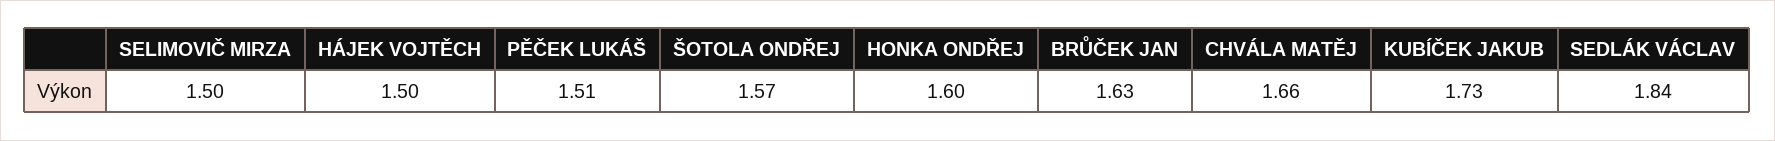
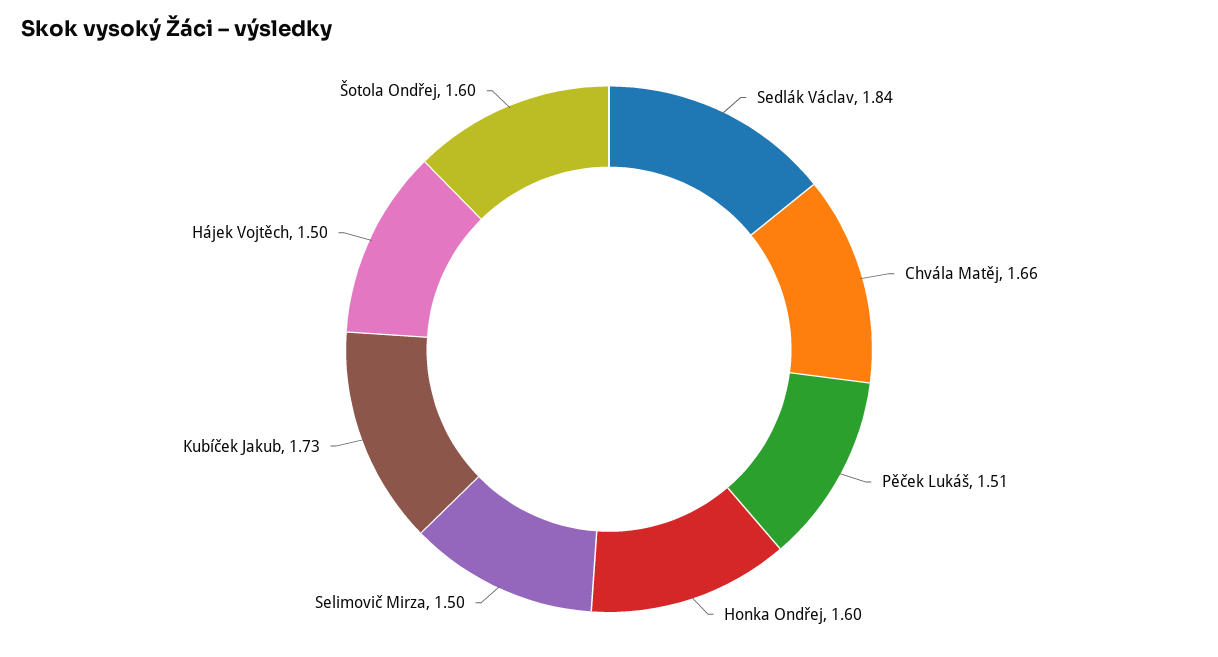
ŠOTOLA ONDŘEJ: 1.57 -> 1.6
BRŮČEK JAN: 1.63 -> none

